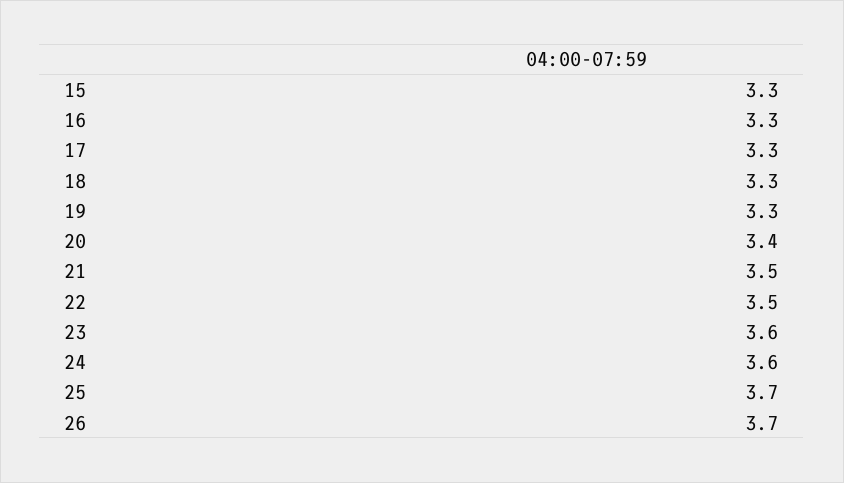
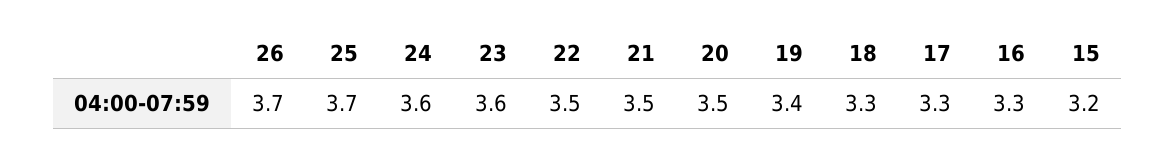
15: 3.3 -> 3.2
19: 3.3 -> 3.4
20: 3.4 -> 3.5

